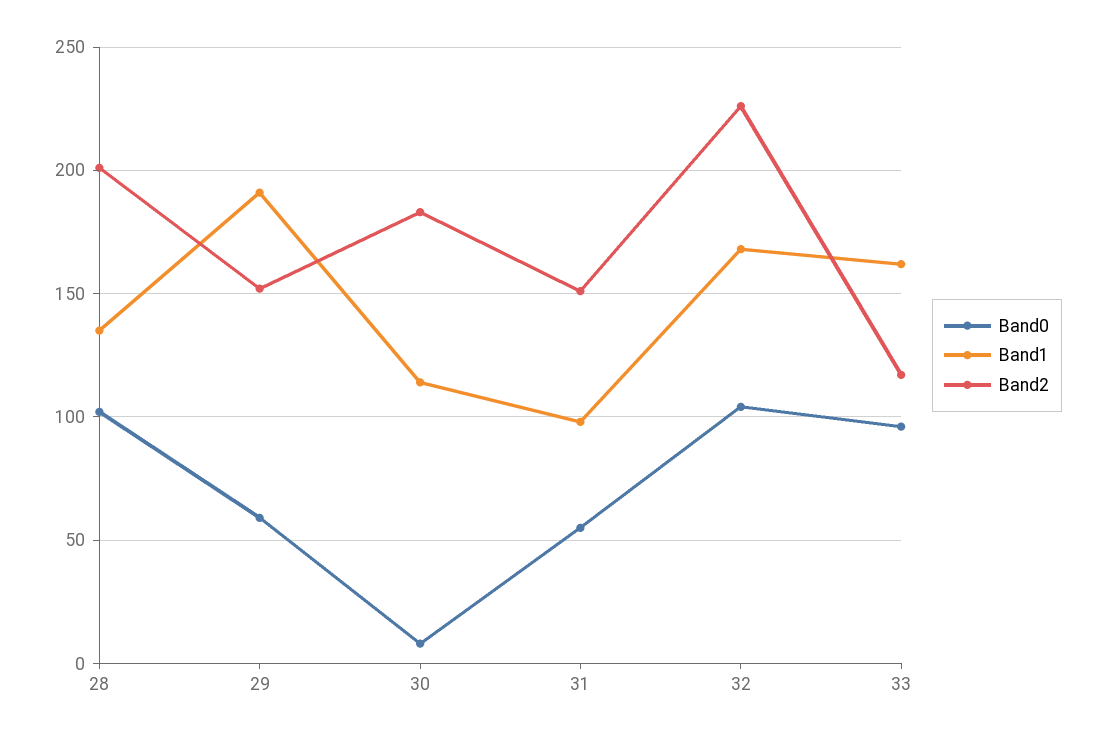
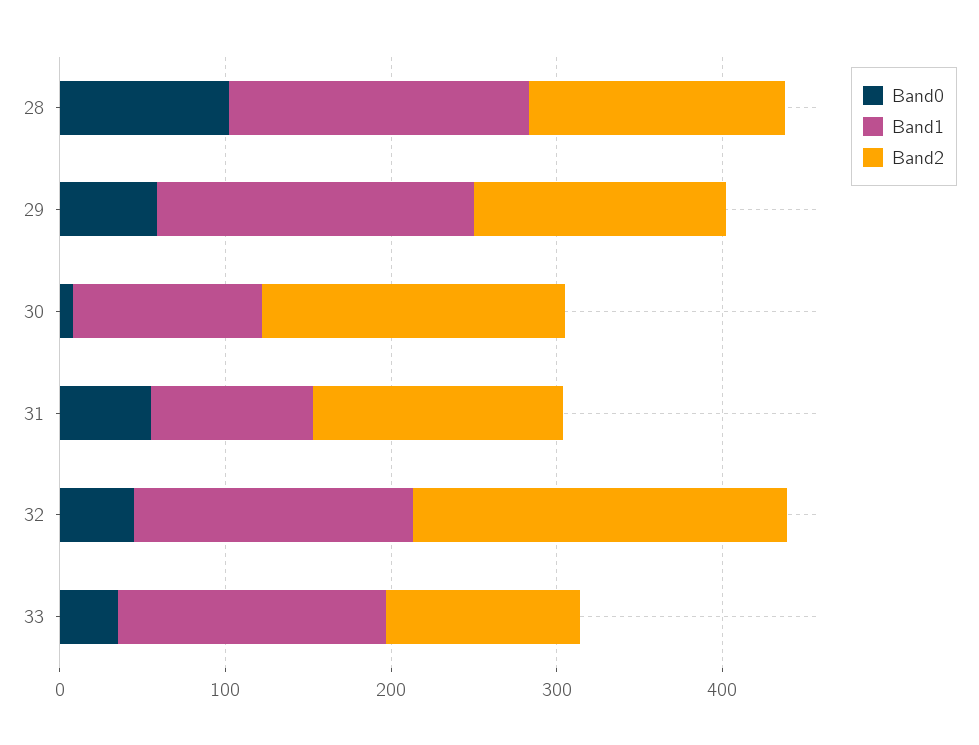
Band1, 28: 135 -> 180
Band2, 28: 200 -> 160
Band0, 32: 105 -> 40
Band0, 33: 95 -> 40

